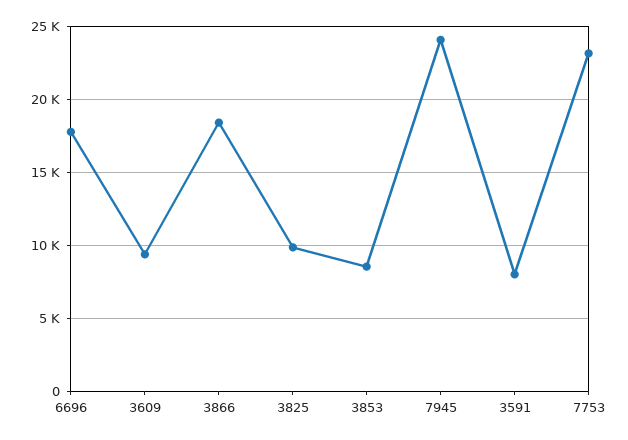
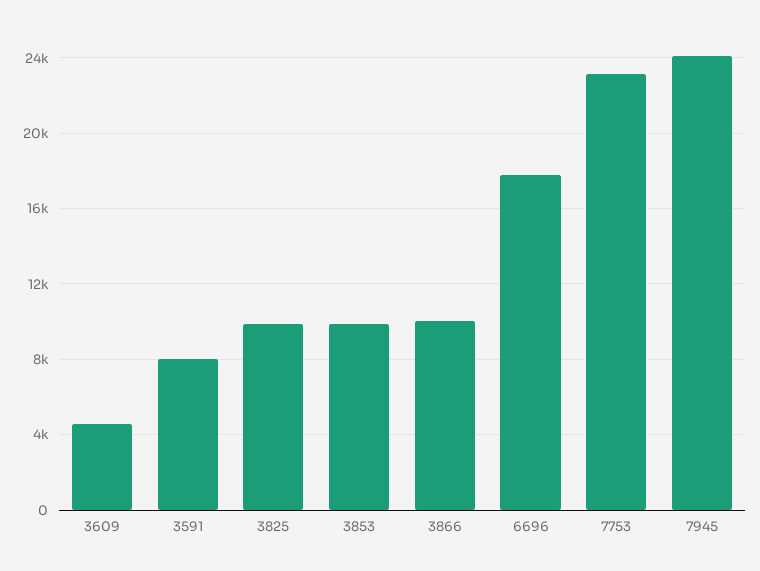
3609: 9500 -> 4500
3866: 18500 -> 10000
3853: 8500 -> 10000

